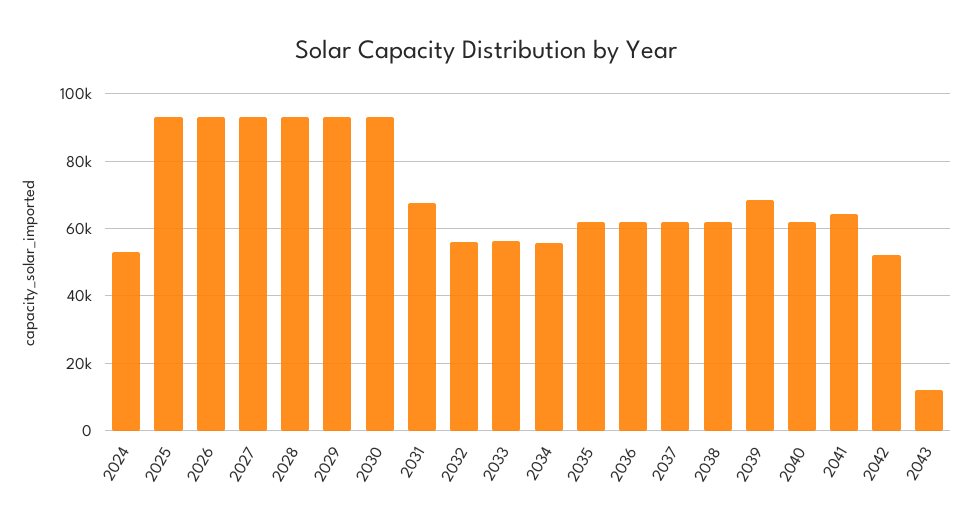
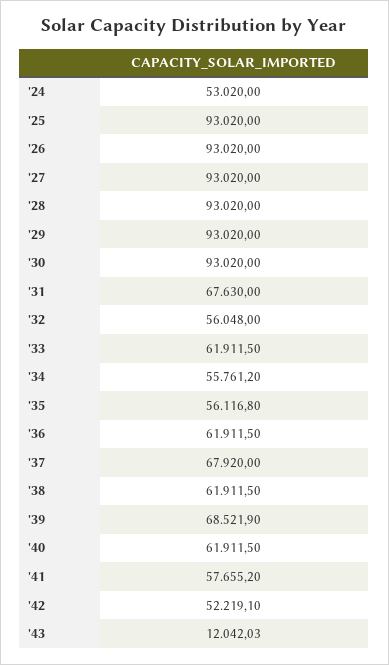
2033: 56000 -> 61911.5
2035: 62000 -> 56116.8
2037: 62000 -> 67920
2041: 64000 -> 57655.2

